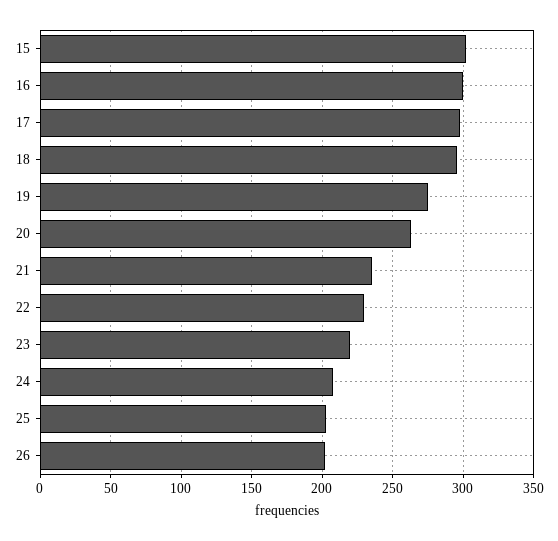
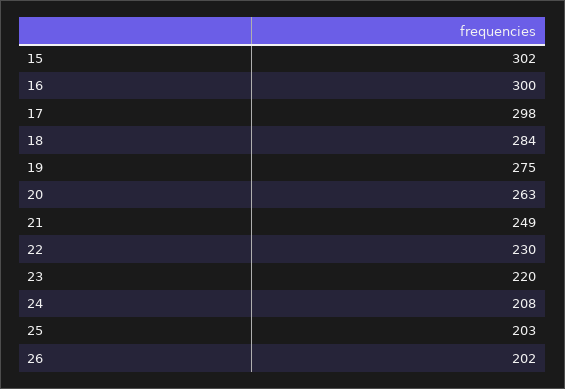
18: 295 -> 284
21: 235 -> 249

